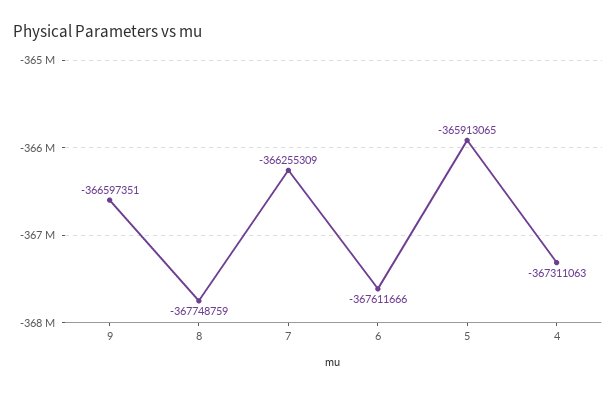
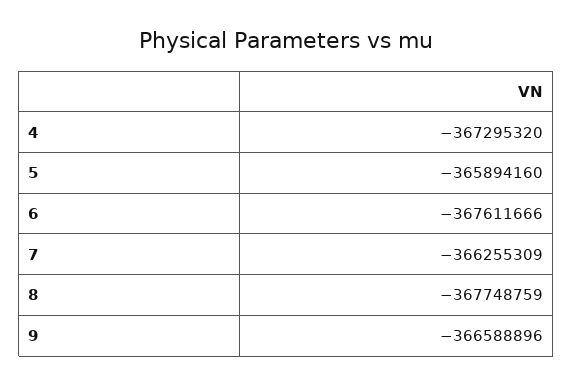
9: -366597351 -> -366588896
5: -365913065 -> -365894160
4: -367311063 -> -367295320

